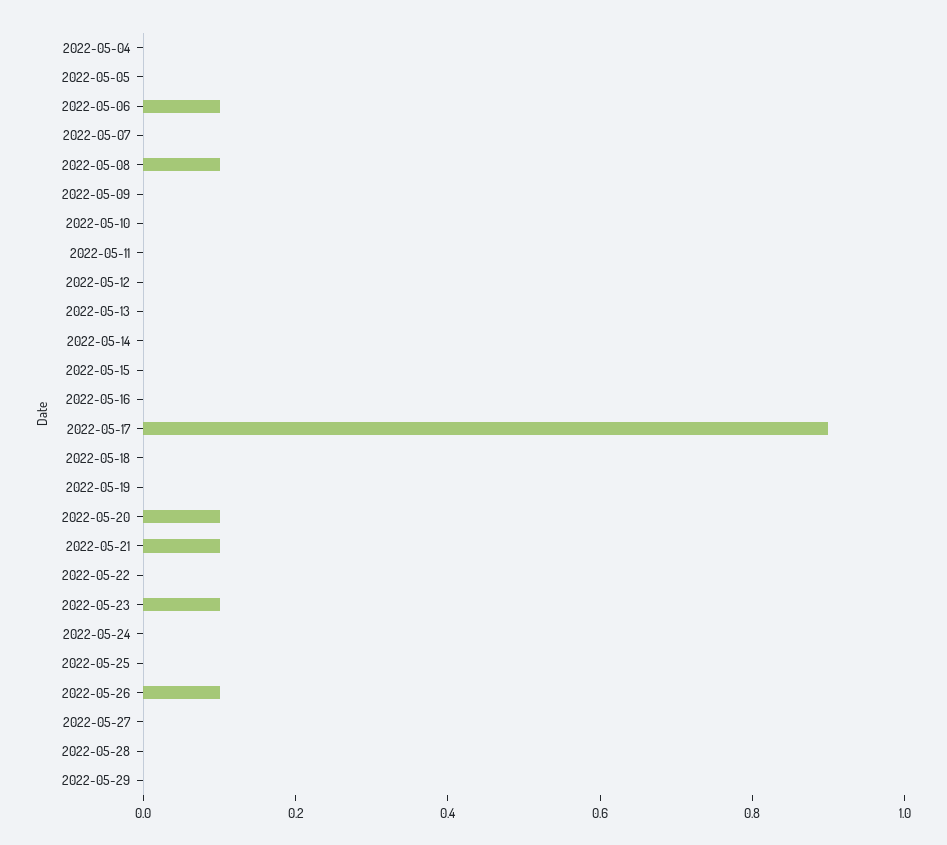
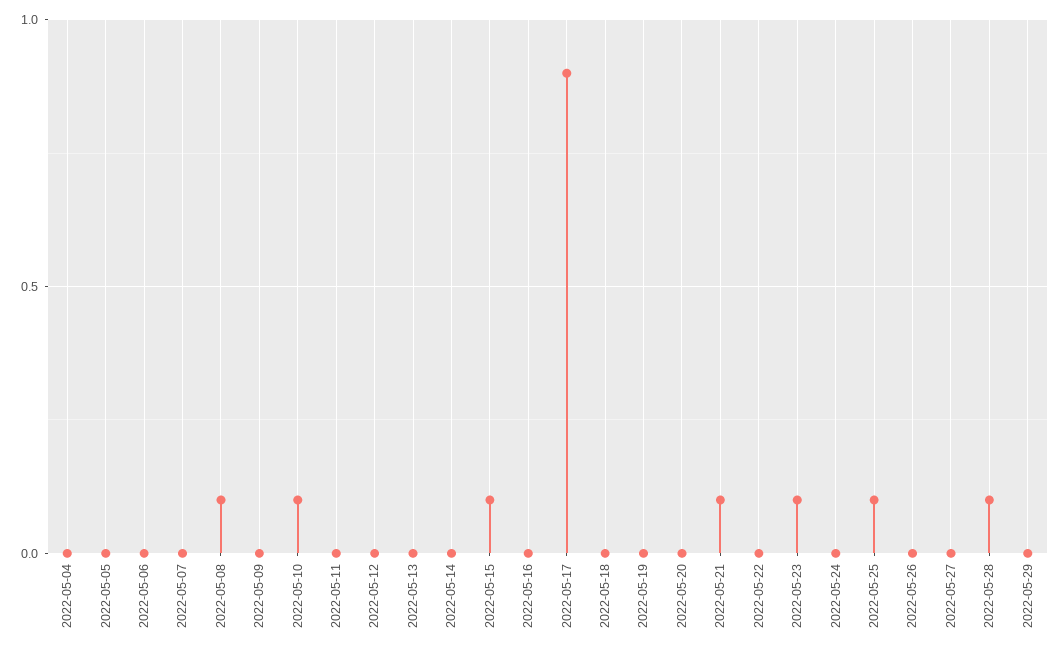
2022-05-06: 0.1 -> 0
2022-05-10: 0 -> 0.1
2022-05-15: 0 -> 0.1
2022-05-20: 0.1 -> 0
2022-05-25: 0 -> 0.1
2022-05-26: 0.1 -> 0
2022-05-28: 0 -> 0.1

